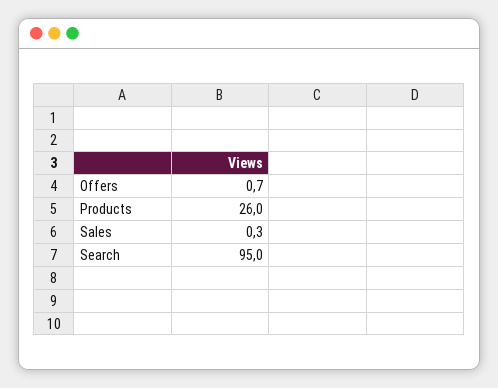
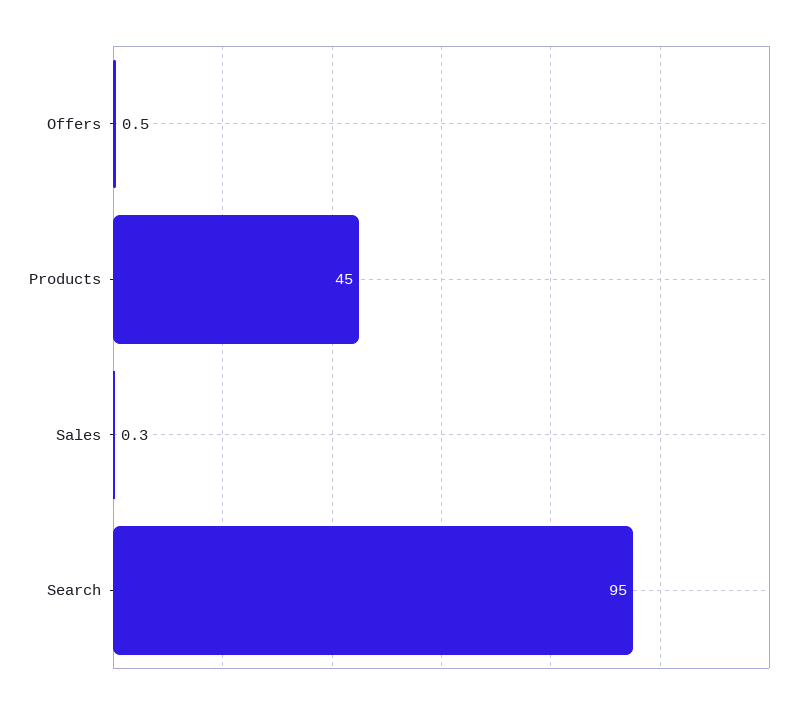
Offers: 0.7 -> 0.5
Products: 26 -> 45

